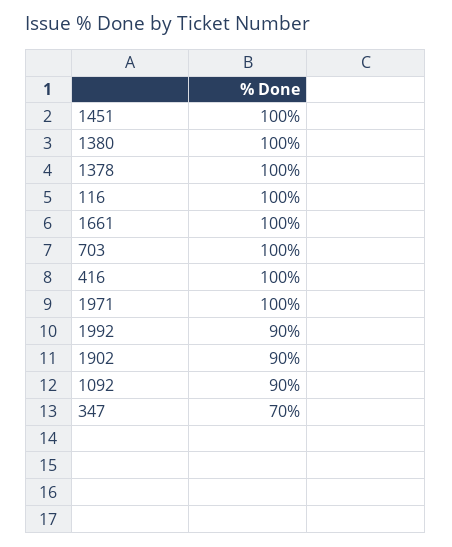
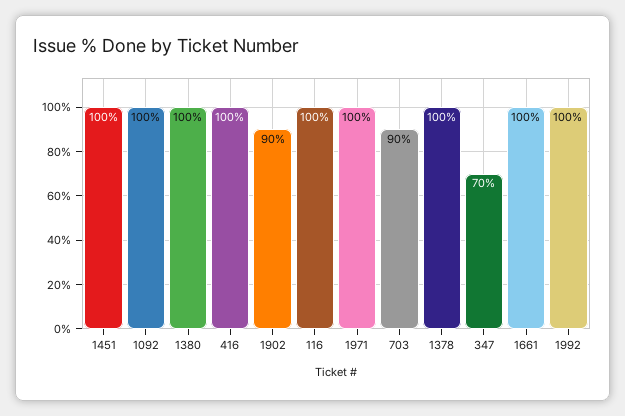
703: 100 -> 90
1992: 90 -> 100
1092: 90 -> 100

